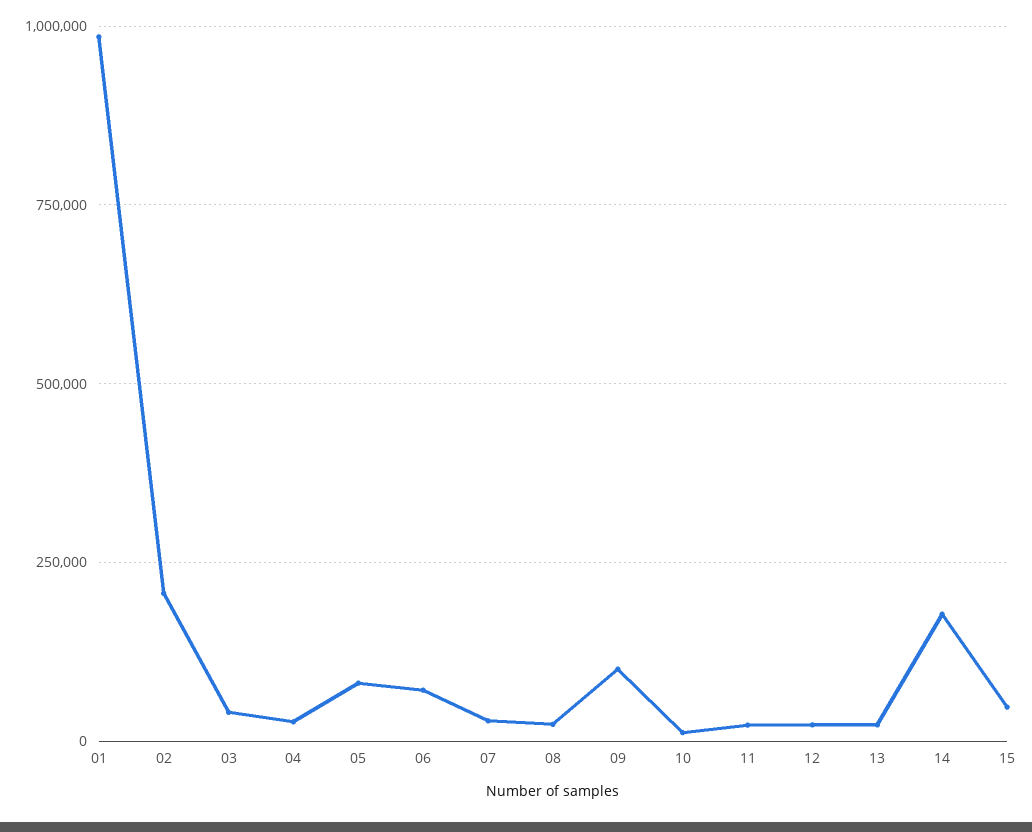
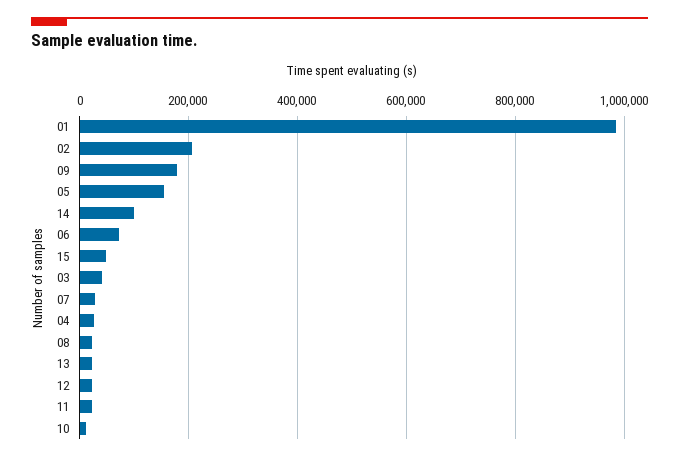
05: 75000 -> 160000
09: 100000 -> 180000
14: 175000 -> 100000

